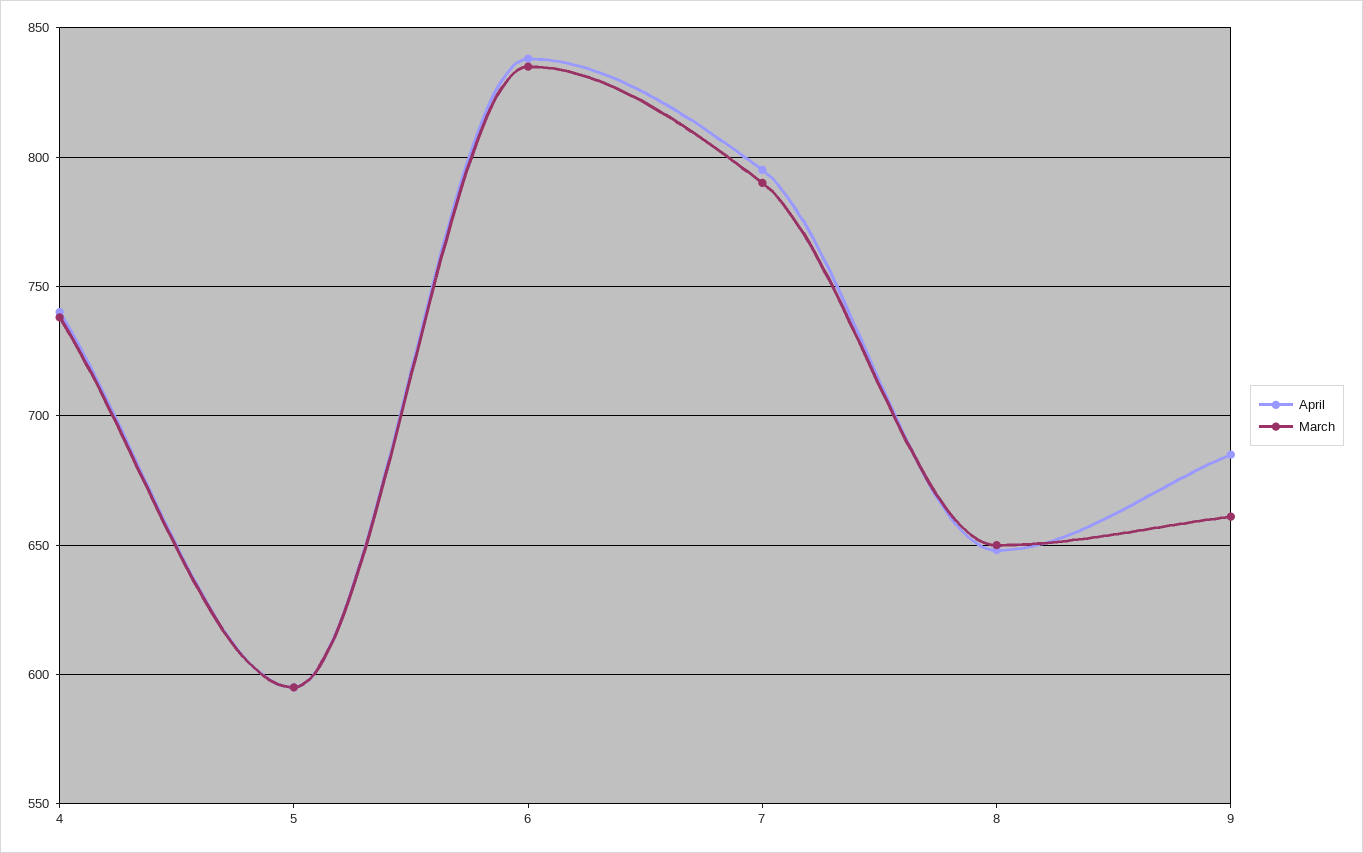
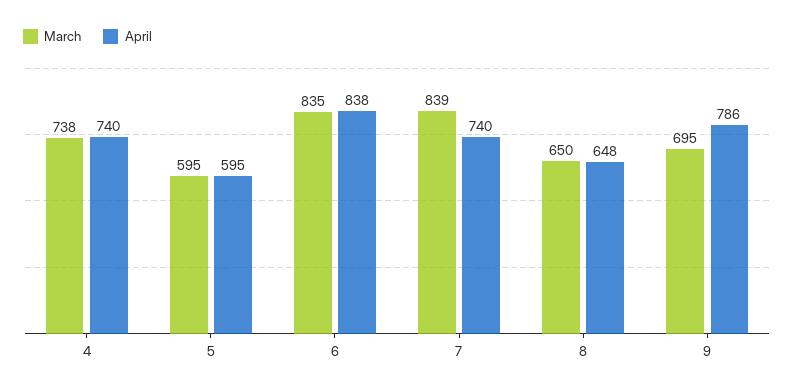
April, 7: 795 -> 740
March, 7: 790 -> 839
April, 9: 685 -> 786
March, 9: 660 -> 695

